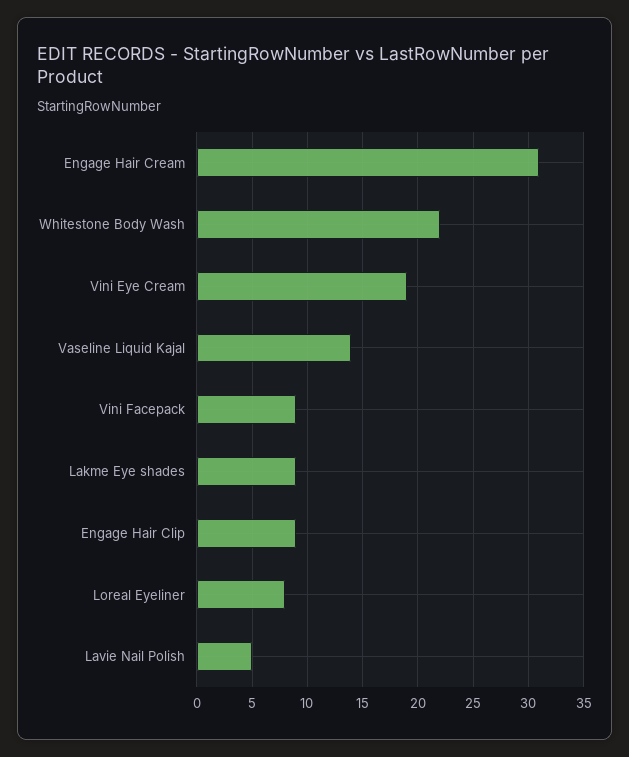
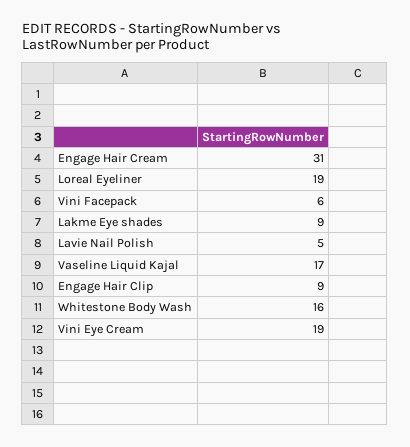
Whitestone Body Wash: 22 -> 16
Vaseline Liquid Kajal: 14 -> 17
Vini Facepack: 9 -> 6
Loreal Eyeliner: 8 -> 19

